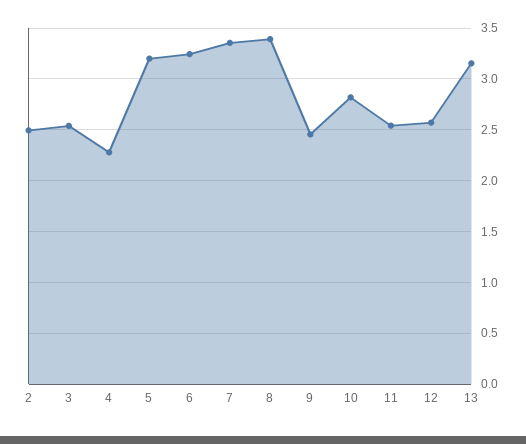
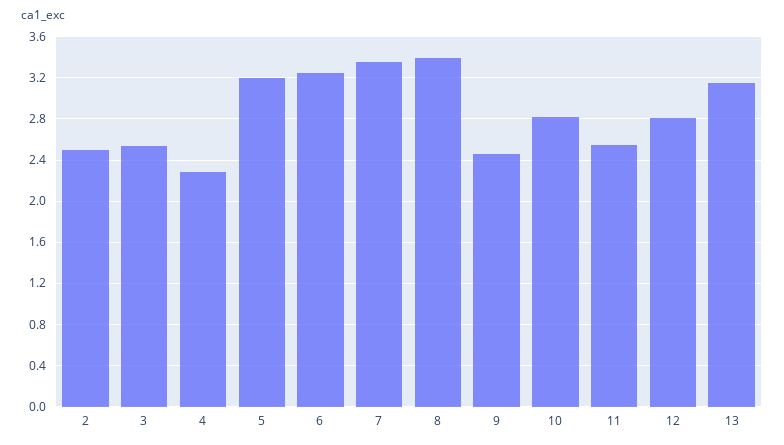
12: 2.6 -> 2.8

